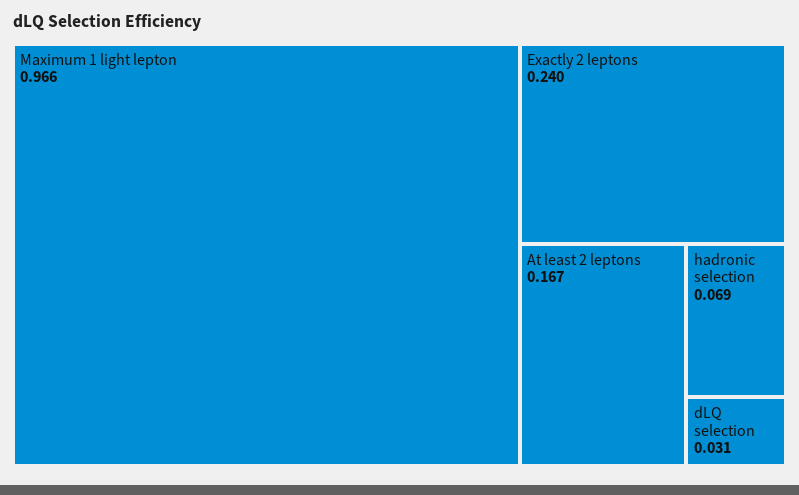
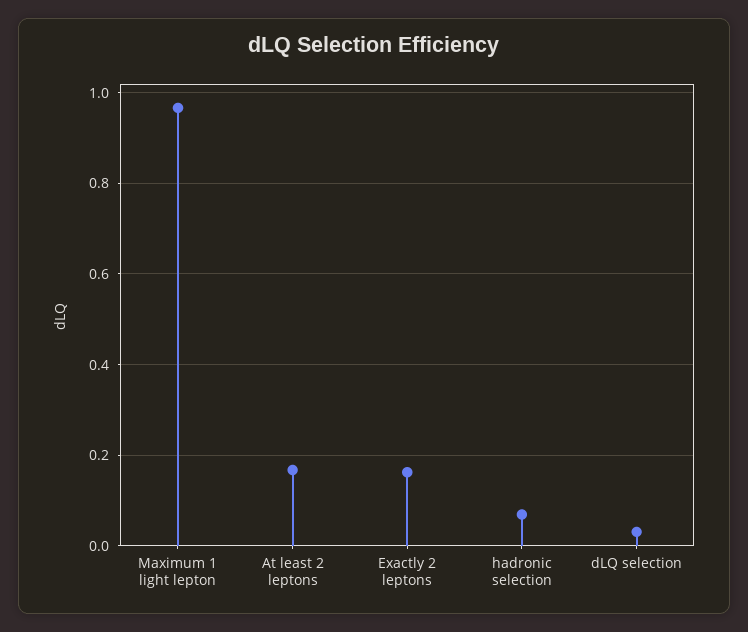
Exactly 2 leptons: 0.24 -> 0.16

